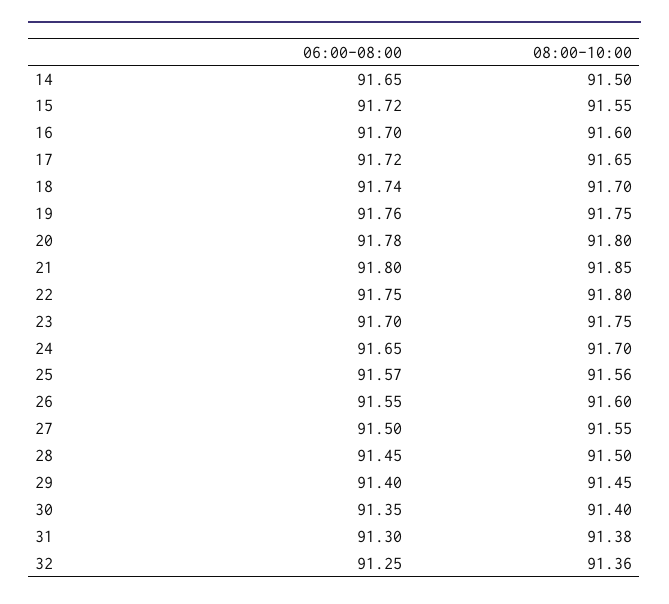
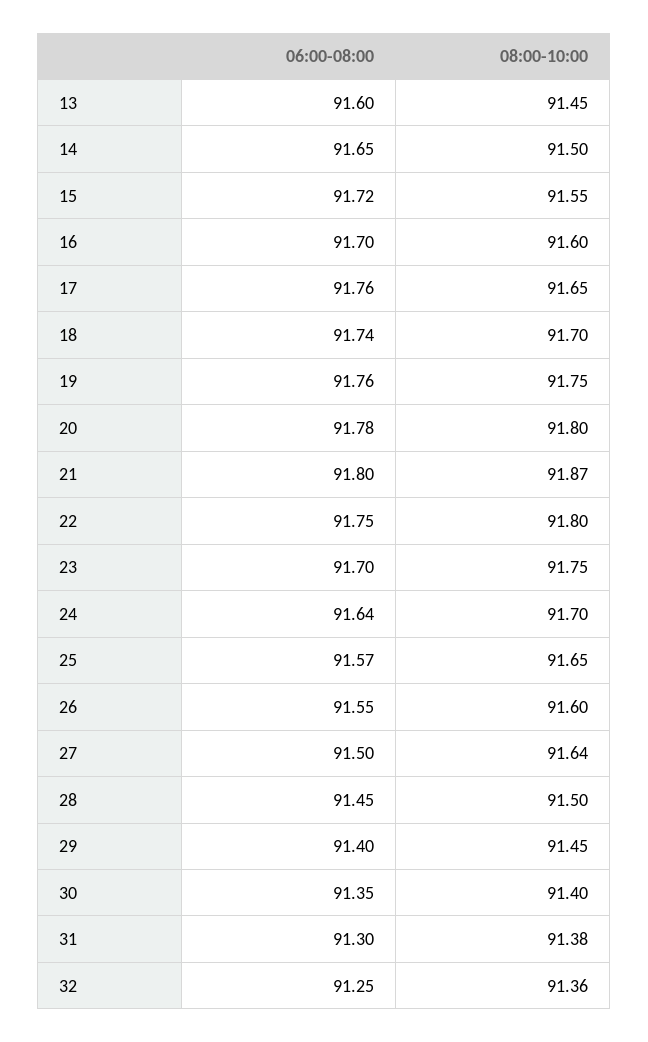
06:00-08:00, 17: 91.72 -> 91.76
08:00-10:00, 21: 91.85 -> 91.87
06:00-08:00, 24: 91.65 -> 91.64
08:00-10:00, 25: 91.56 -> 91.65
08:00-10:00, 27: 91.55 -> 91.64
06:00-08:00, 13: none -> 91.6
08:00-10:00, 13: none -> 91.45

